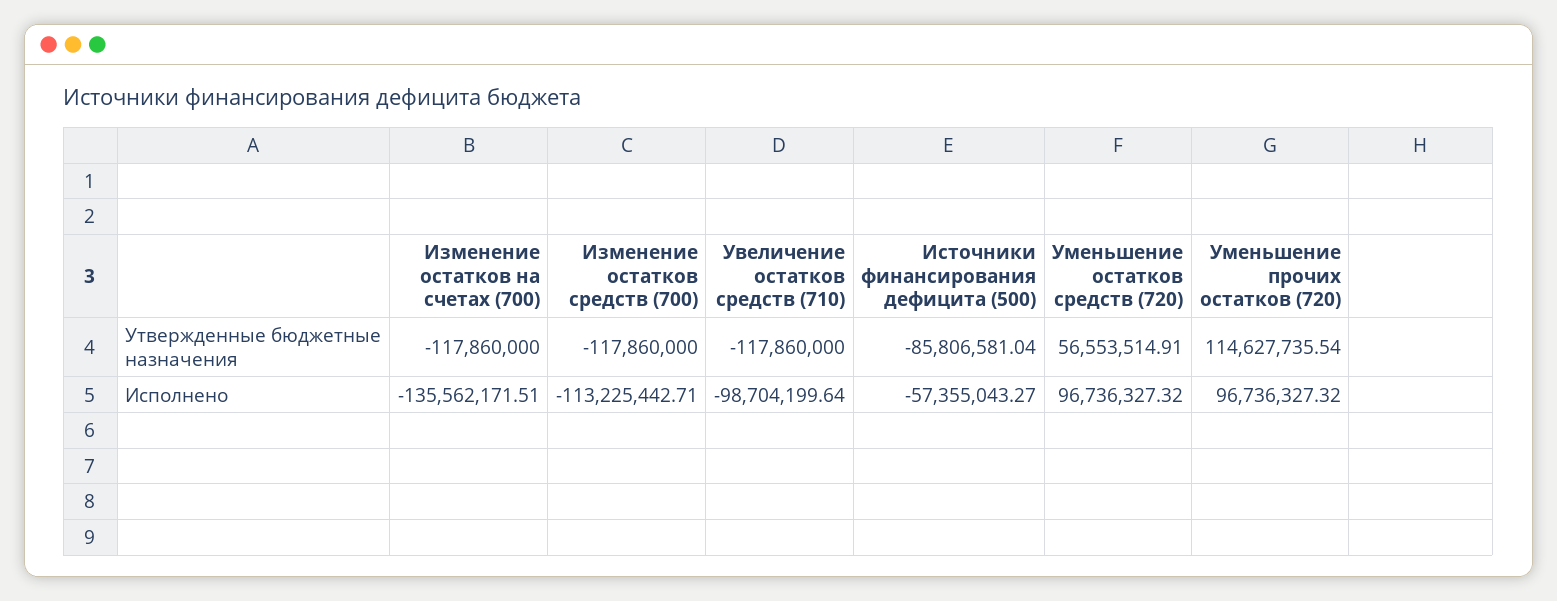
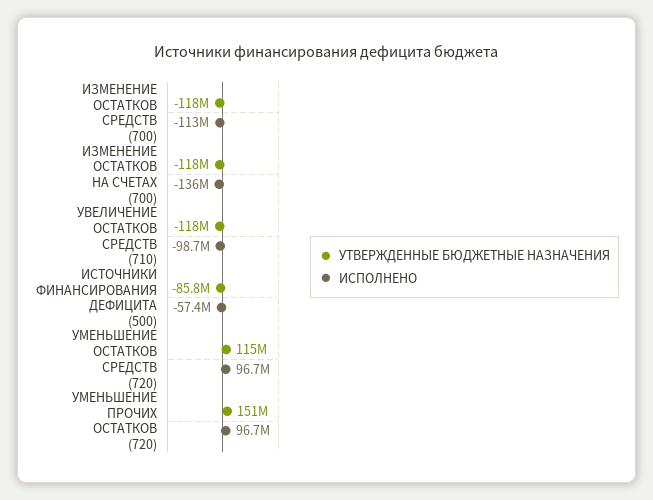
Утвержденные бюджетные назначения, Уменьшение остатков средств (720): 56553514.91 -> 115000000
Утвержденные бюджетные назначения, Уменьшение прочих остатков (720): 114627735.54 -> 151000000

